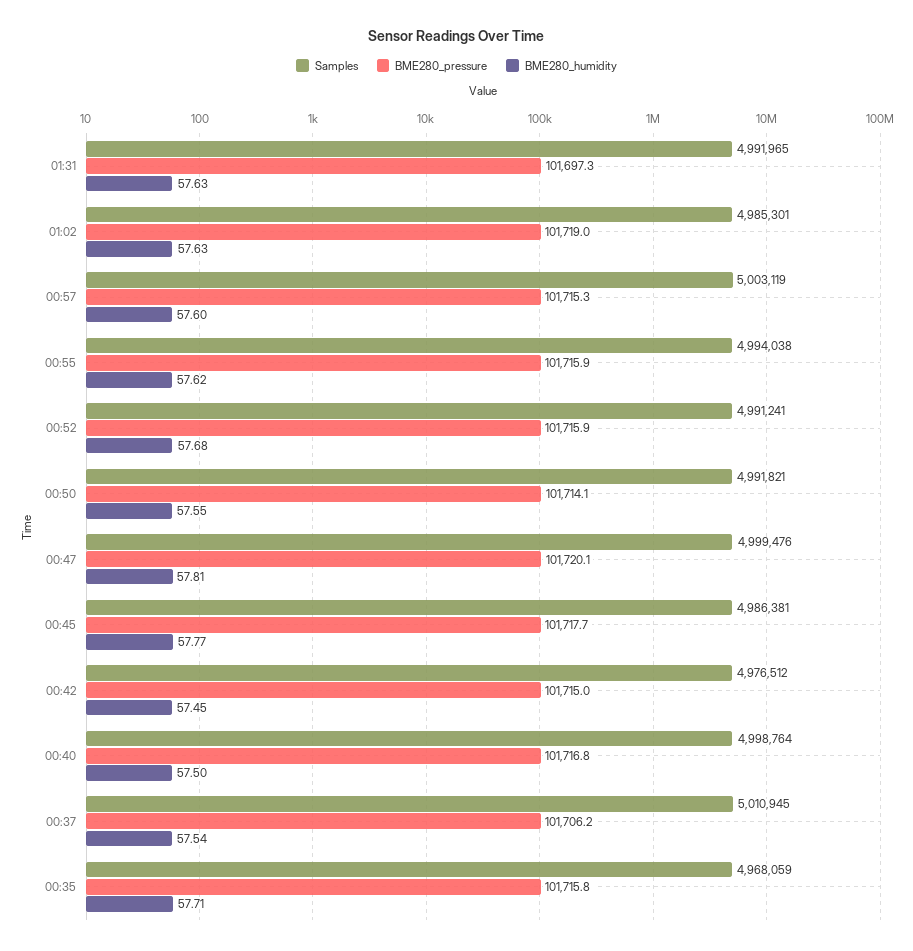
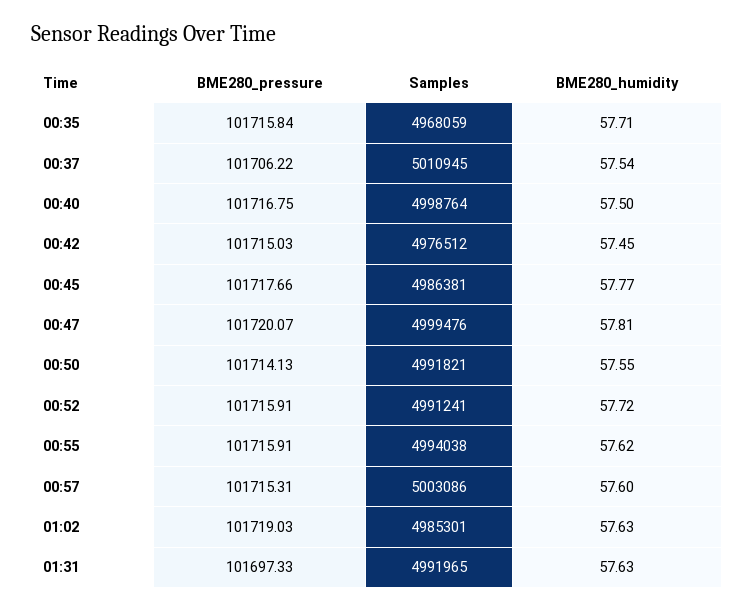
Samples, 00:57: 5003119 -> 5003086
BME280_humidity, 00:52: 57.68 -> 57.72

